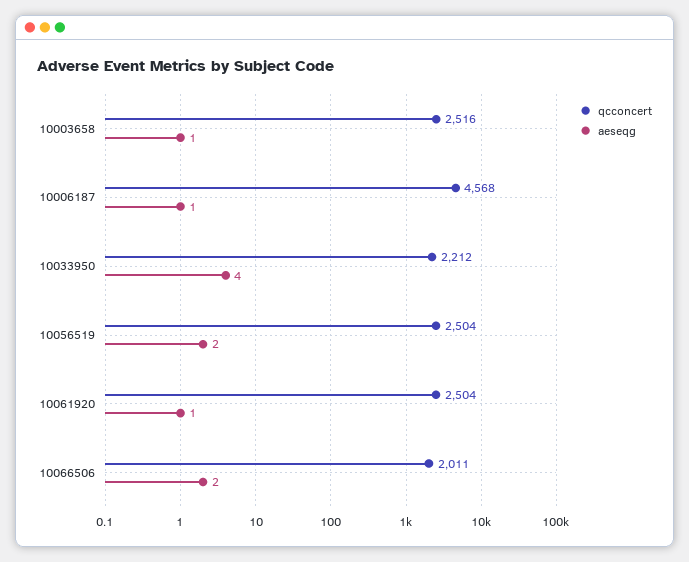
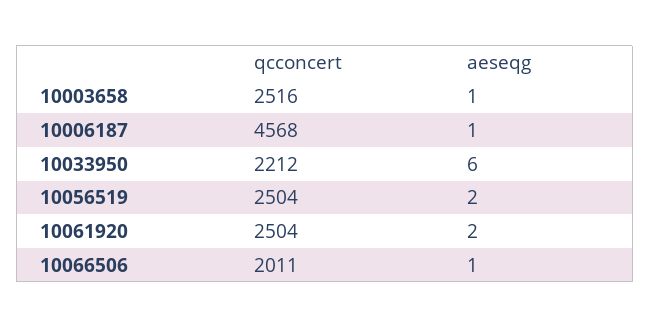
aeseqg, 10033950: 4 -> 6
aeseqg, 10061920: 1 -> 2
aeseqg, 10066506: 2 -> 1

